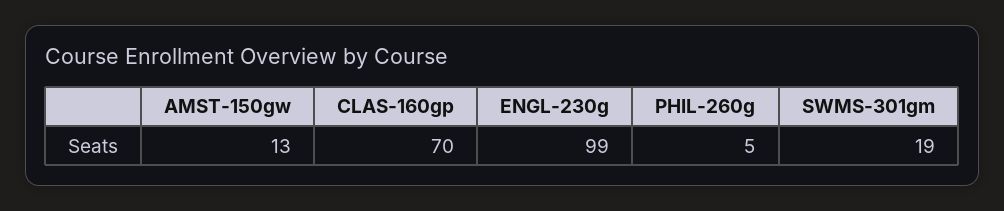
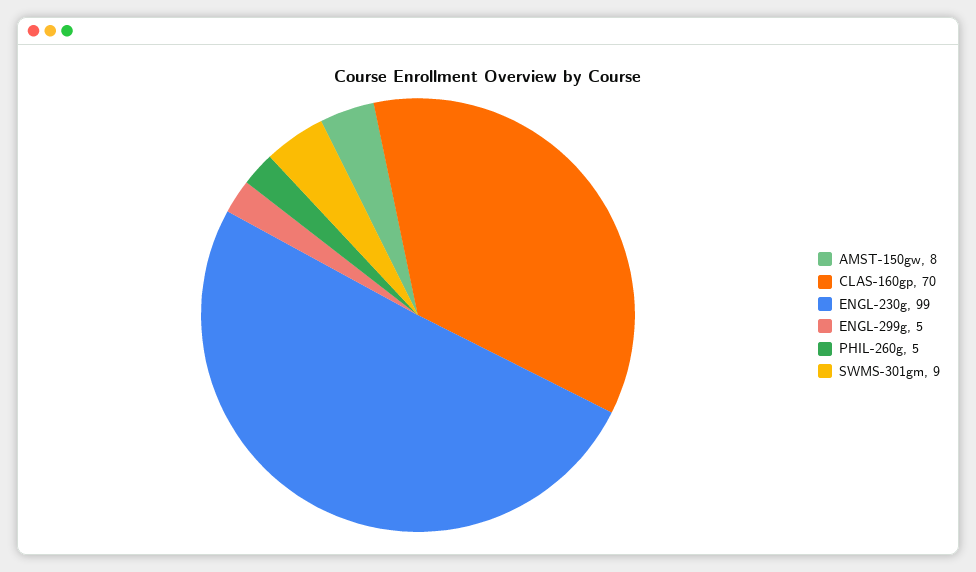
AMST-150gw: 13 -> 8
SWMS-301gm: 19 -> 9
ENGL-299g: none -> 5

